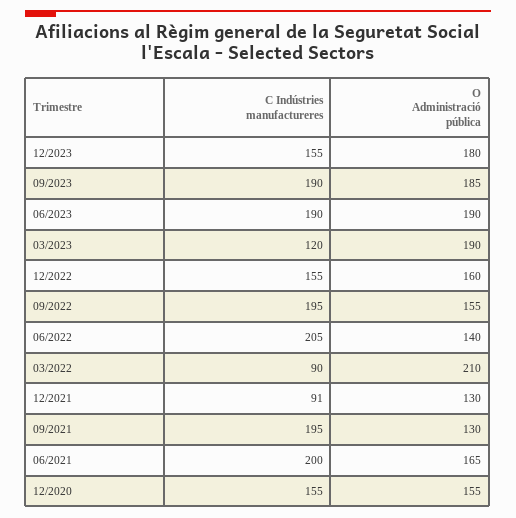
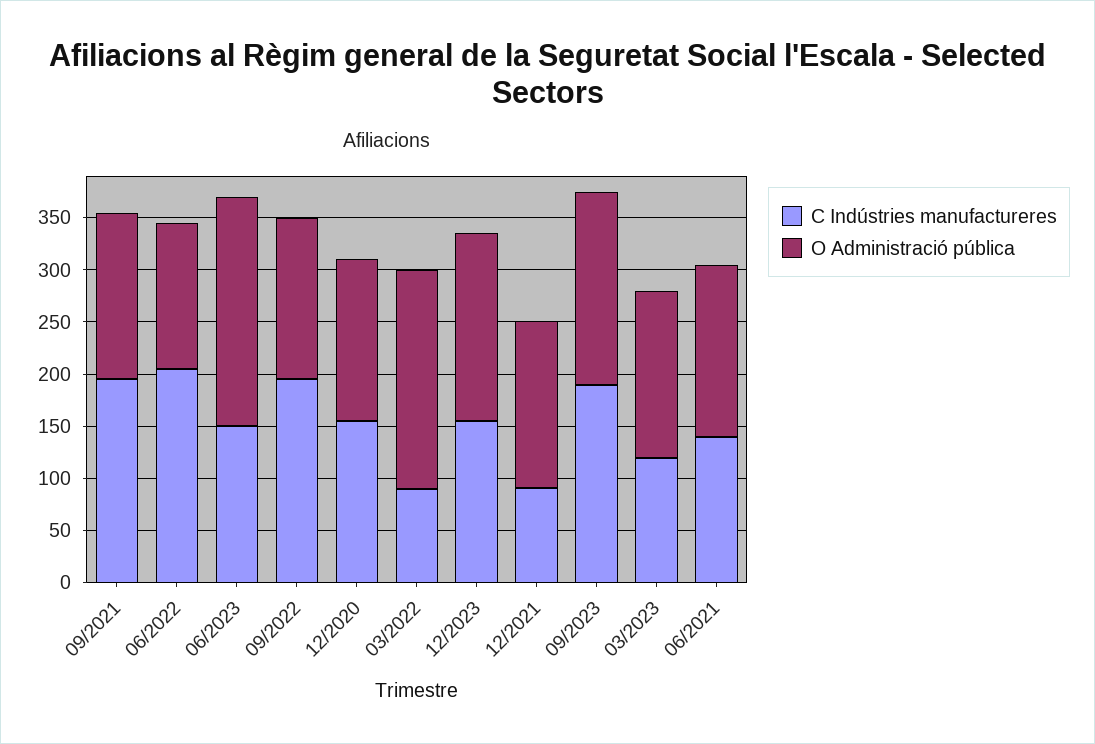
C Indústries manufactureres, 06/2023: 190 -> 150
O Administració pública, 06/2023: 190 -> 220
O Administració pública, 03/2023: 190 -> 160
C Indústries manufactureres, 12/2022: 155 -> none
O Administració pública, 12/2022: 160 -> none
O Administració pública, 12/2021: 130 -> 160
O Administració pública, 09/2021: 130 -> 160
C Indústries manufactureres, 06/2021: 200 -> 140

